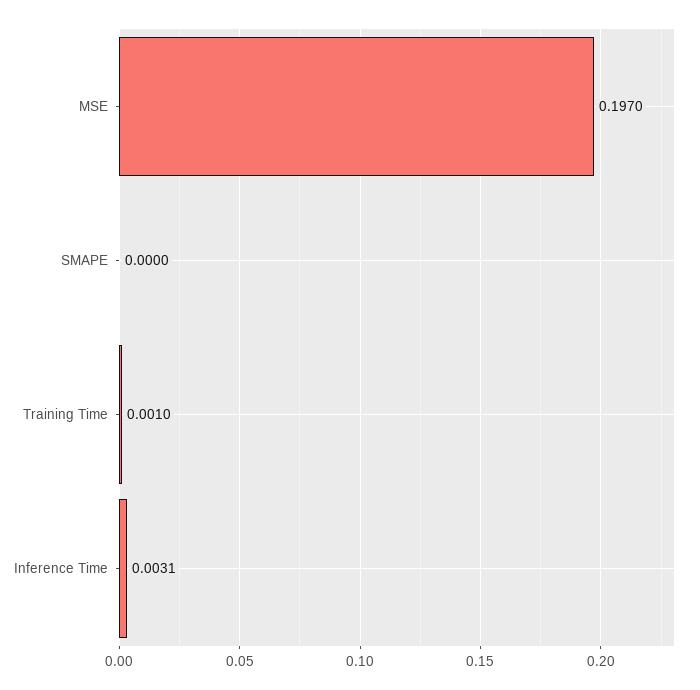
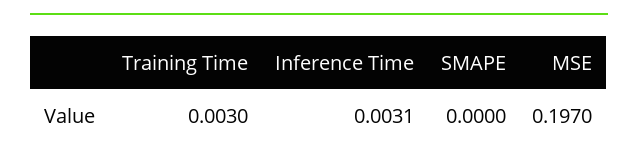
Training Time: 0.001 -> 0.003

